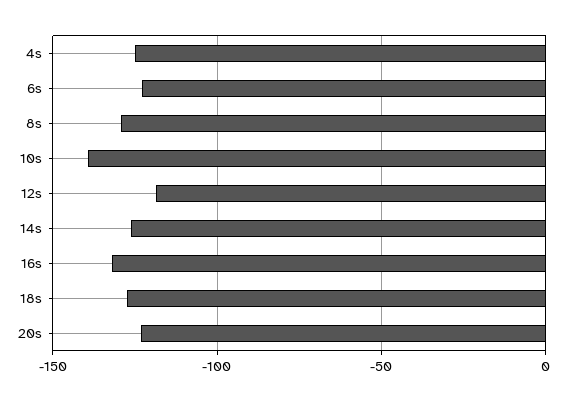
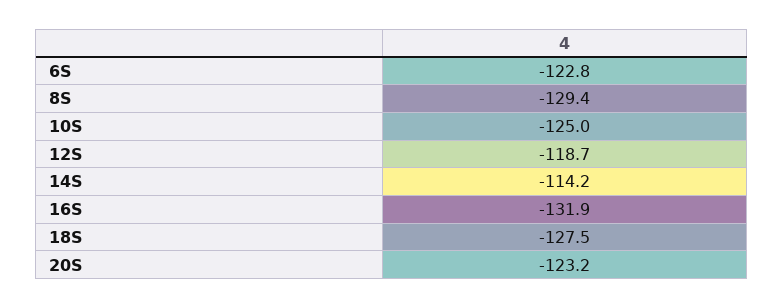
4s: -125 -> none
10s: -140 -> -125
14s: -125 -> -114.2

